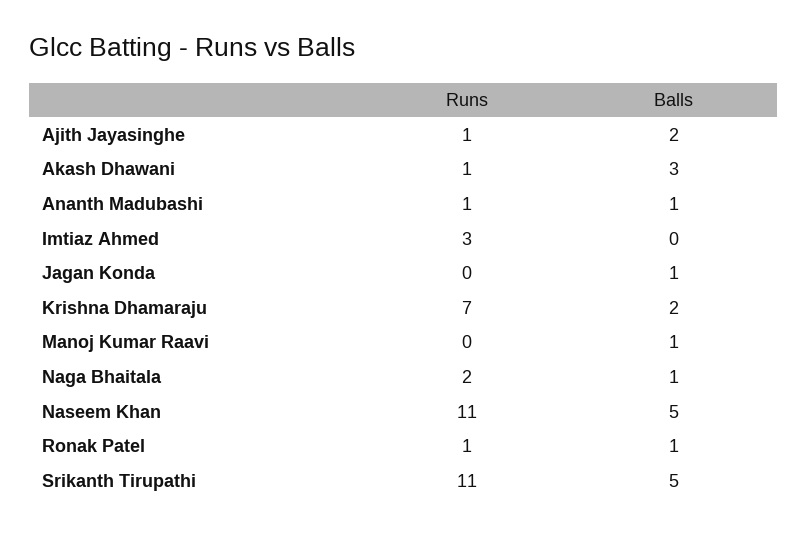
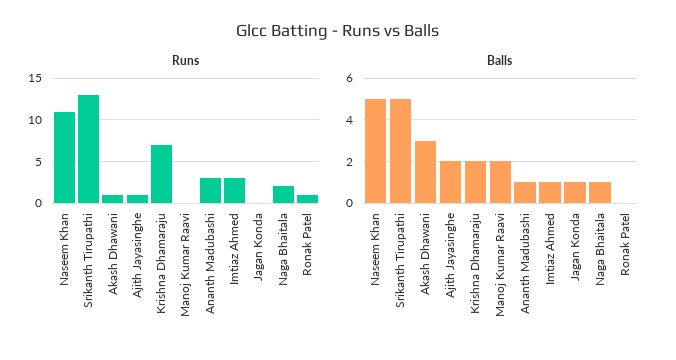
Runs, Ananth Madubashi: 1 -> 3
Balls, Imtiaz Ahmed: 0 -> 1
Balls, Manoj Kumar Raavi: 1 -> 2
Balls, Ronak Patel: 1 -> 0
Runs, Srikanth Tirupathi: 11 -> 13

